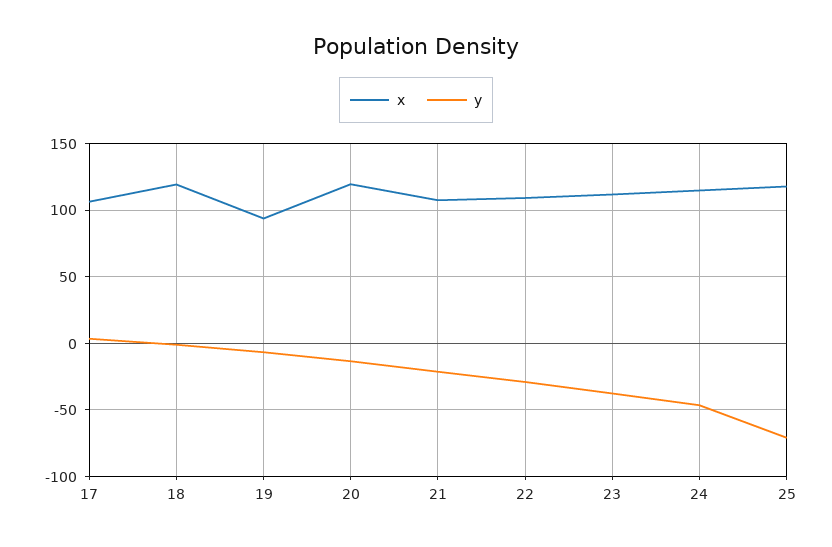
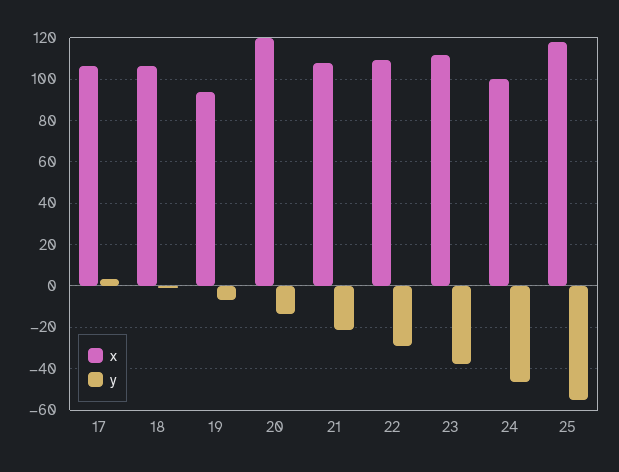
x, 18: 120 -> 105
x, 24: 115 -> 100
y, 25: -70 -> -55

